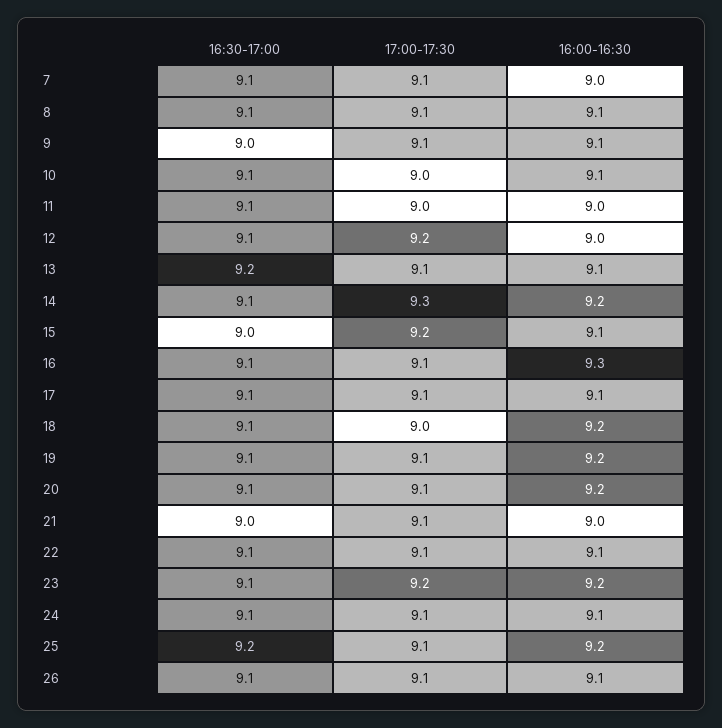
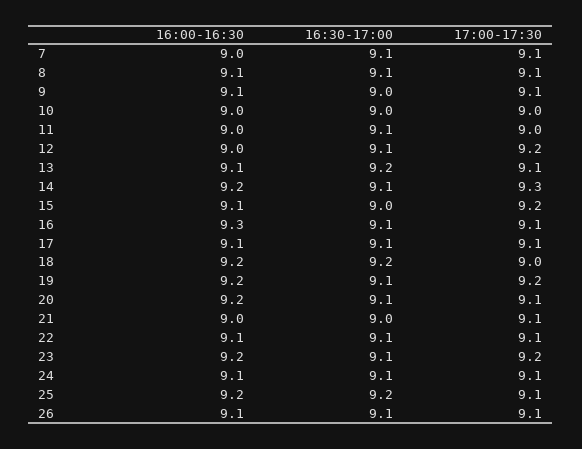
16:30-17:00, 10: 9.1 -> 9
16:00-16:30, 10: 9.1 -> 9
16:30-17:00, 18: 9.1 -> 9.2
17:00-17:30, 19: 9.1 -> 9.2

